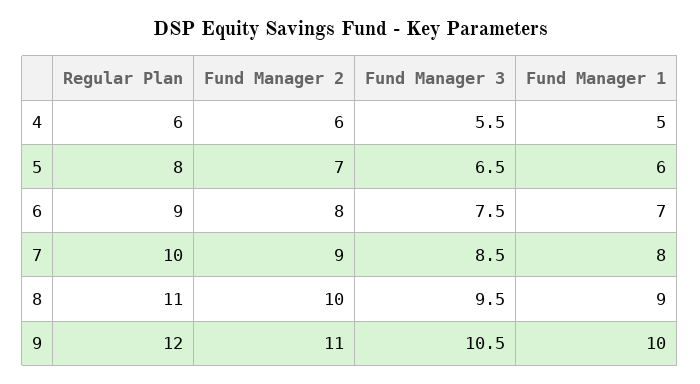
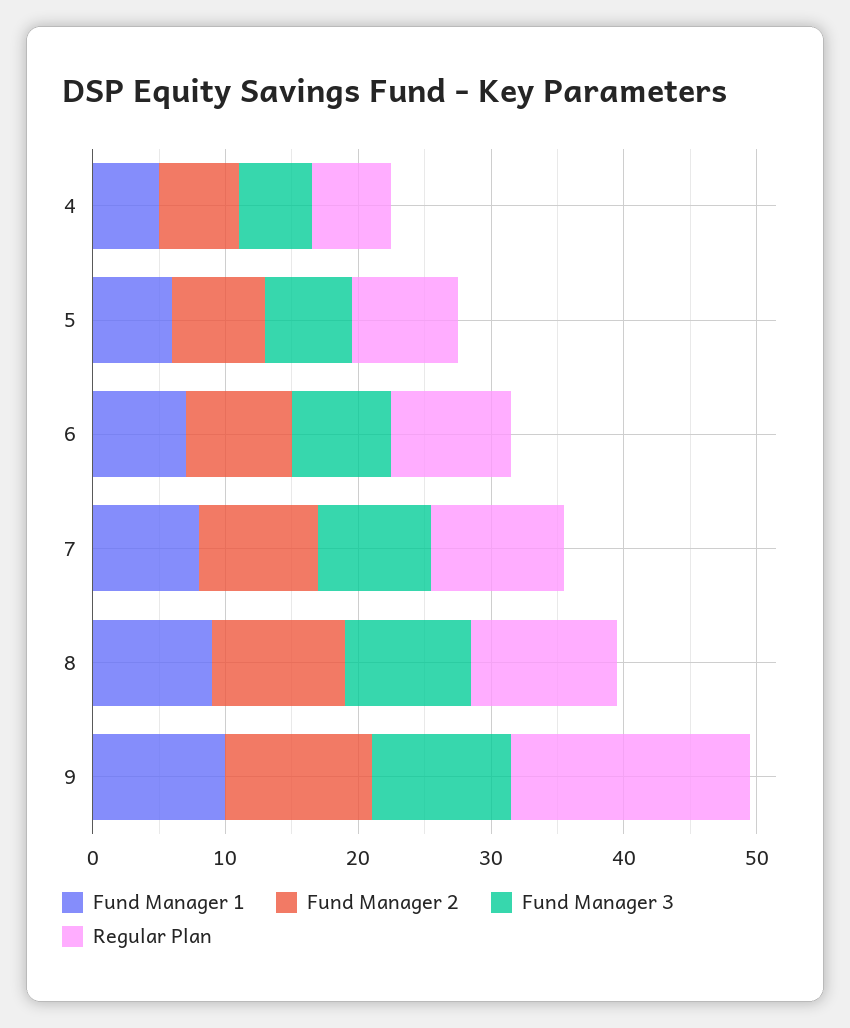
Regular Plan, 9: 12 -> 18

